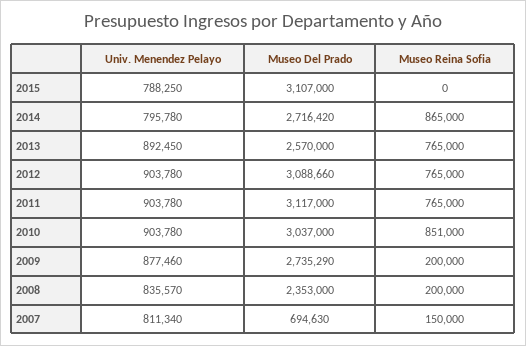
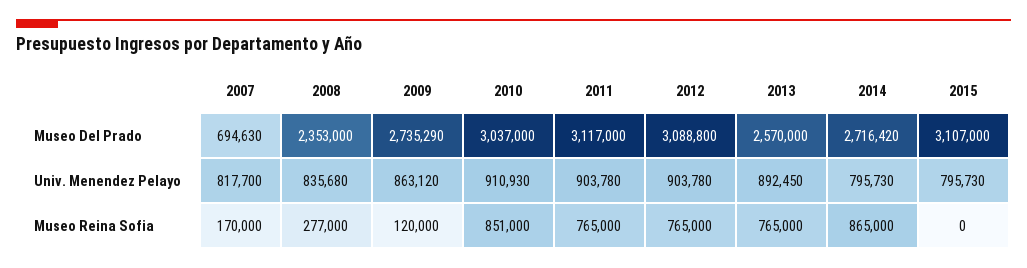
Univ. Menendez Pelayo, 2015: 788250 -> 795730
Univ. Menendez Pelayo, 2014: 795780 -> 795730
Museo Del Prado, 2012: 3088660 -> 3088800
Univ. Menendez Pelayo, 2010: 903780 -> 910930
Univ. Menendez Pelayo, 2009: 877460 -> 863120
Museo Reina Sofia, 2009: 200000 -> 120000
Univ. Menendez Pelayo, 2008: 835570 -> 835680
Museo Reina Sofia, 2008: 200000 -> 277000
Univ. Menendez Pelayo, 2007: 811340 -> 817700
Museo Reina Sofia, 2007: 150000 -> 170000

